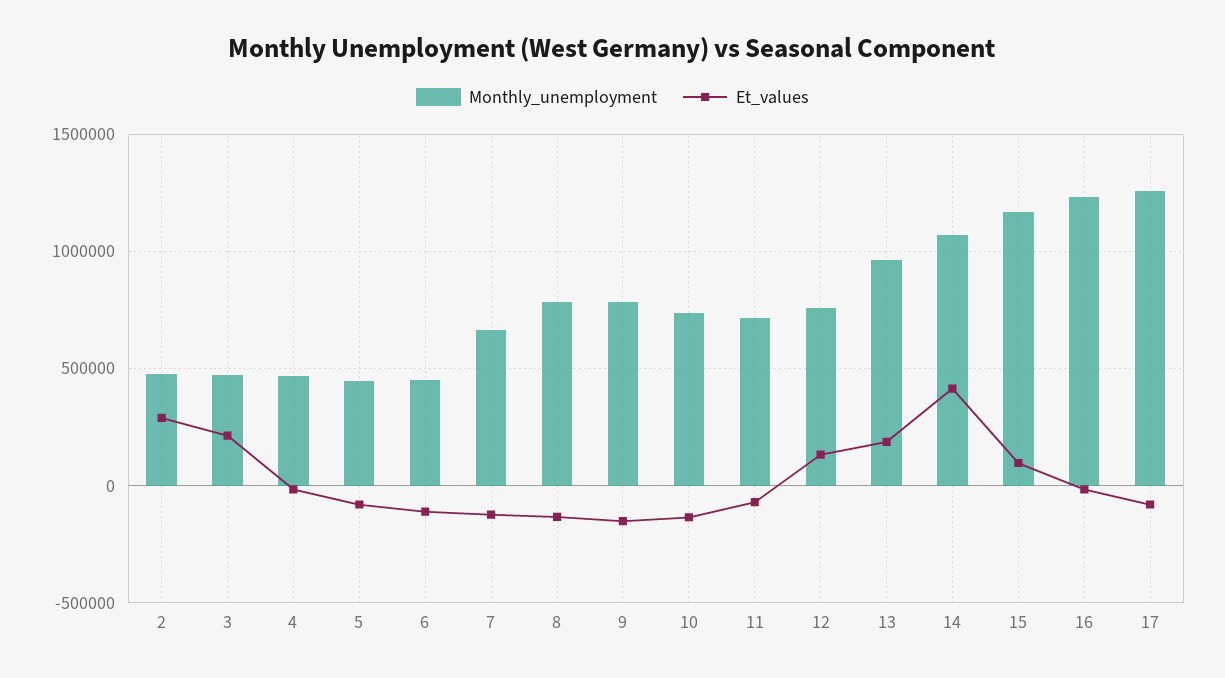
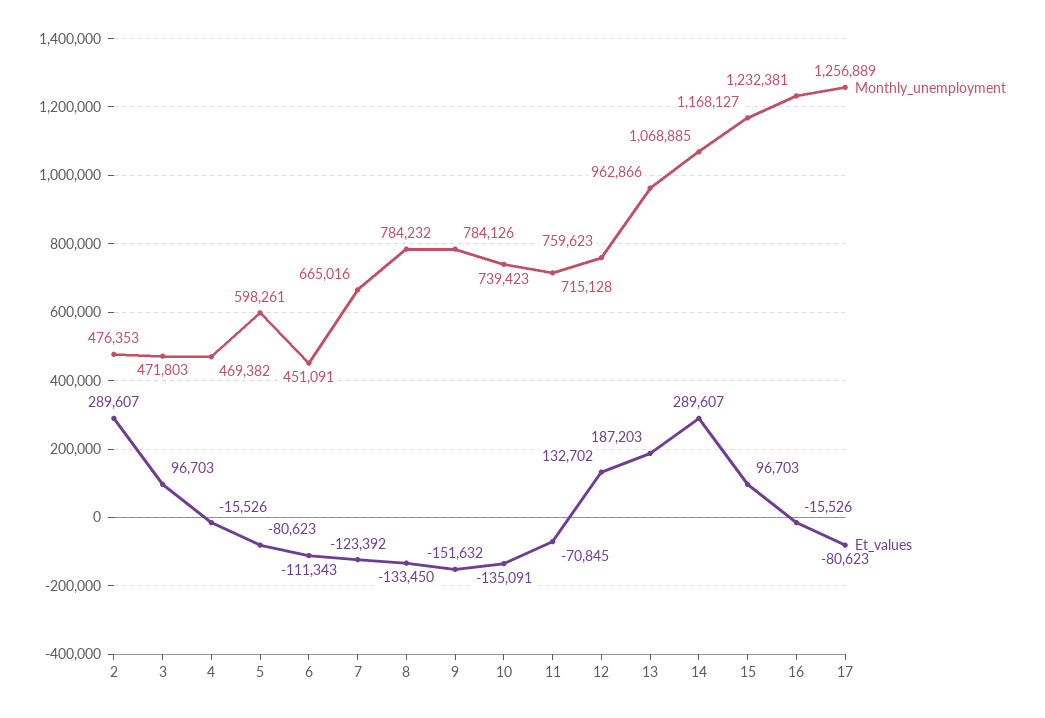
Et_values, 3: 200000 -> 96703
Monthly_unemployment, 5: 450000 -> 598261
Et_values, 14: 400000 -> 289607

